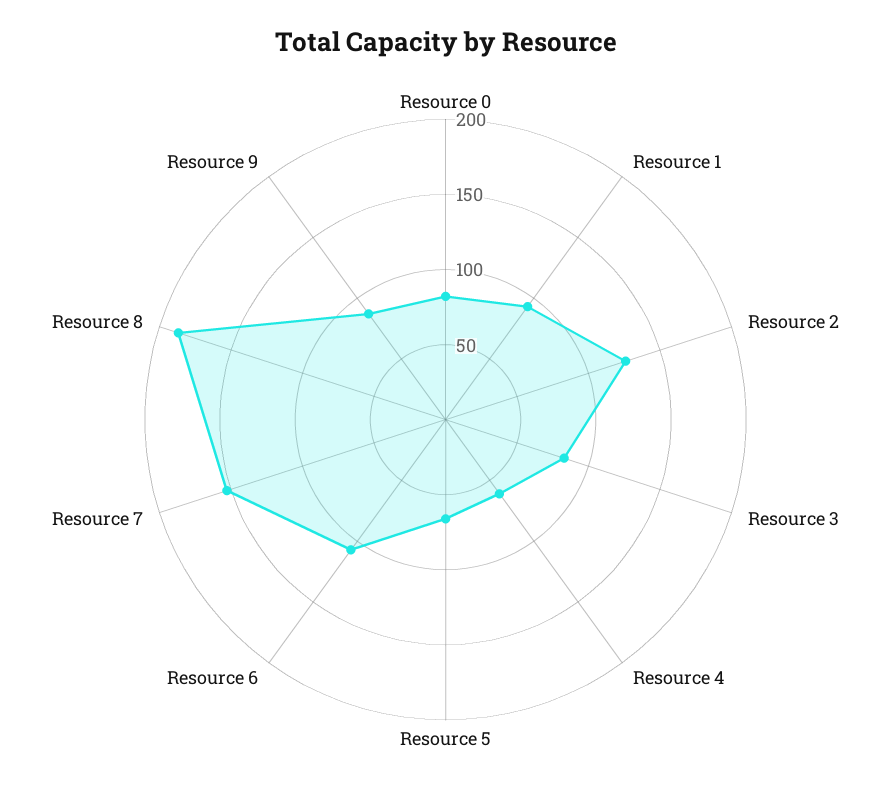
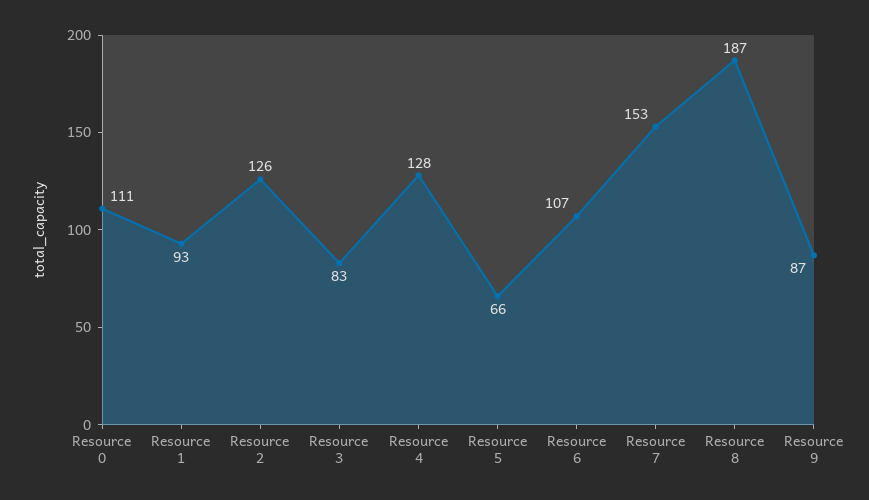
Resource 0: 80 -> 111
Resource 4: 60 -> 128

